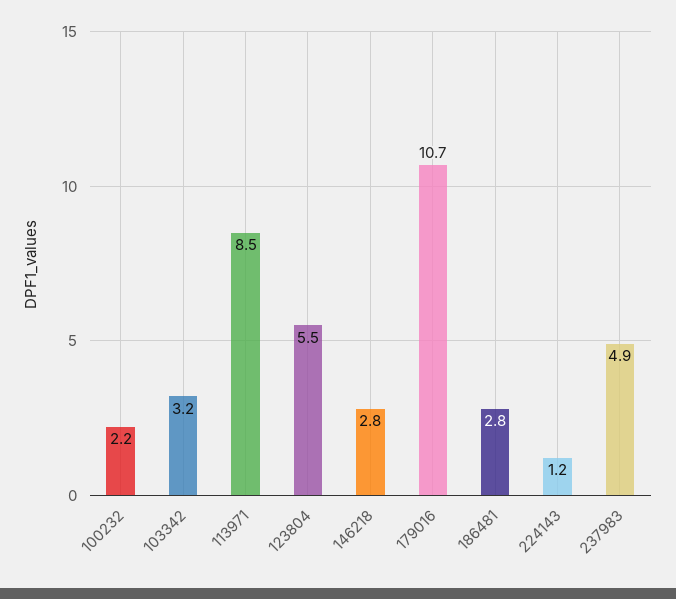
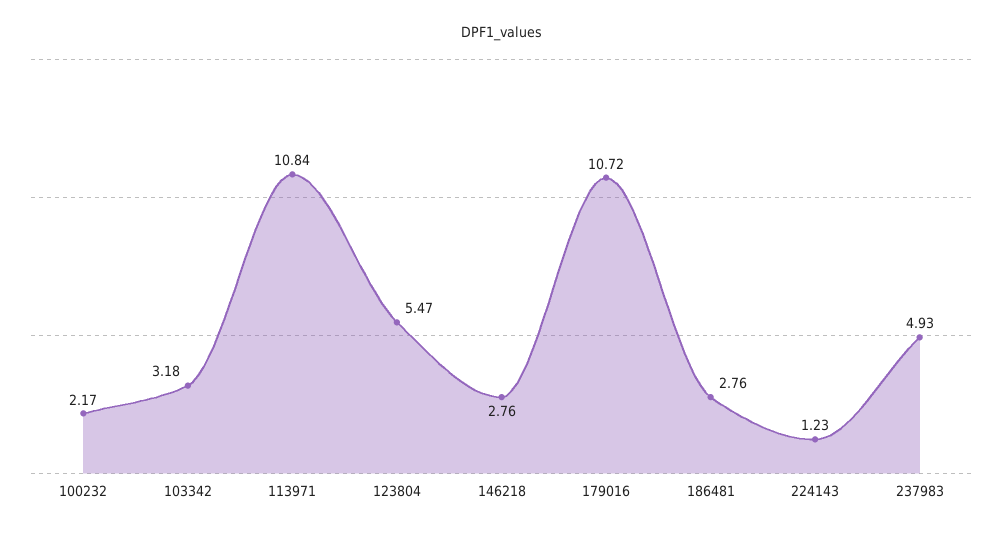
113971: 8.5 -> 10.84

